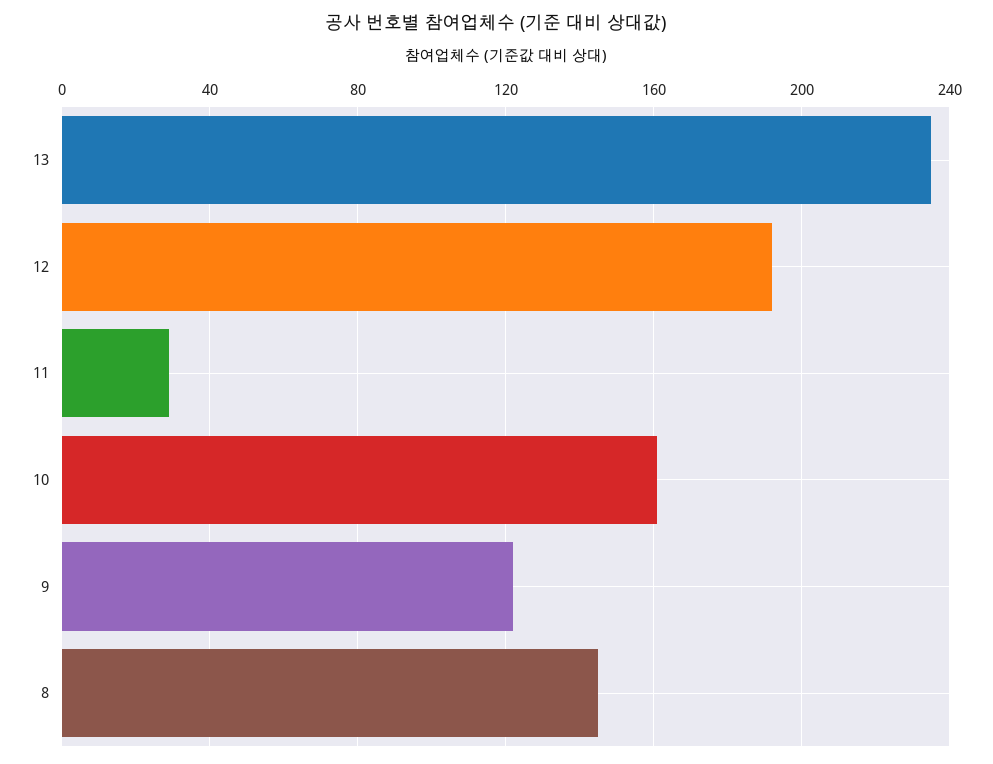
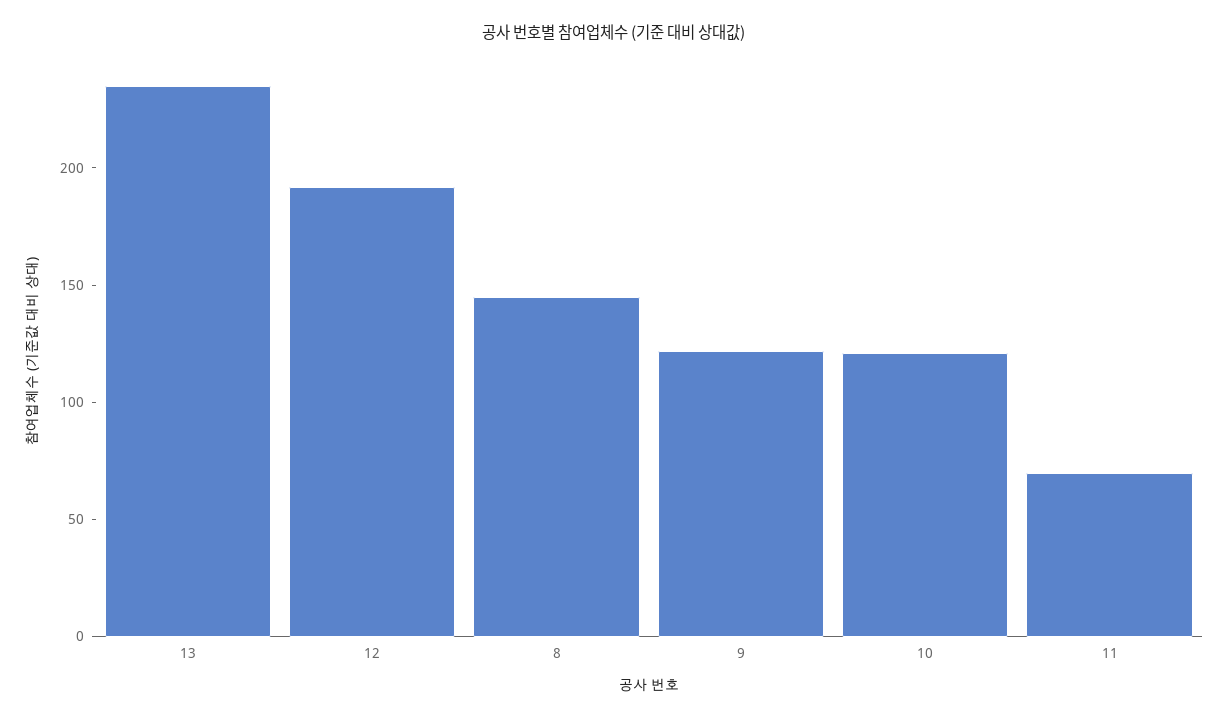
11: 30 -> 70
10: 160 -> 120

